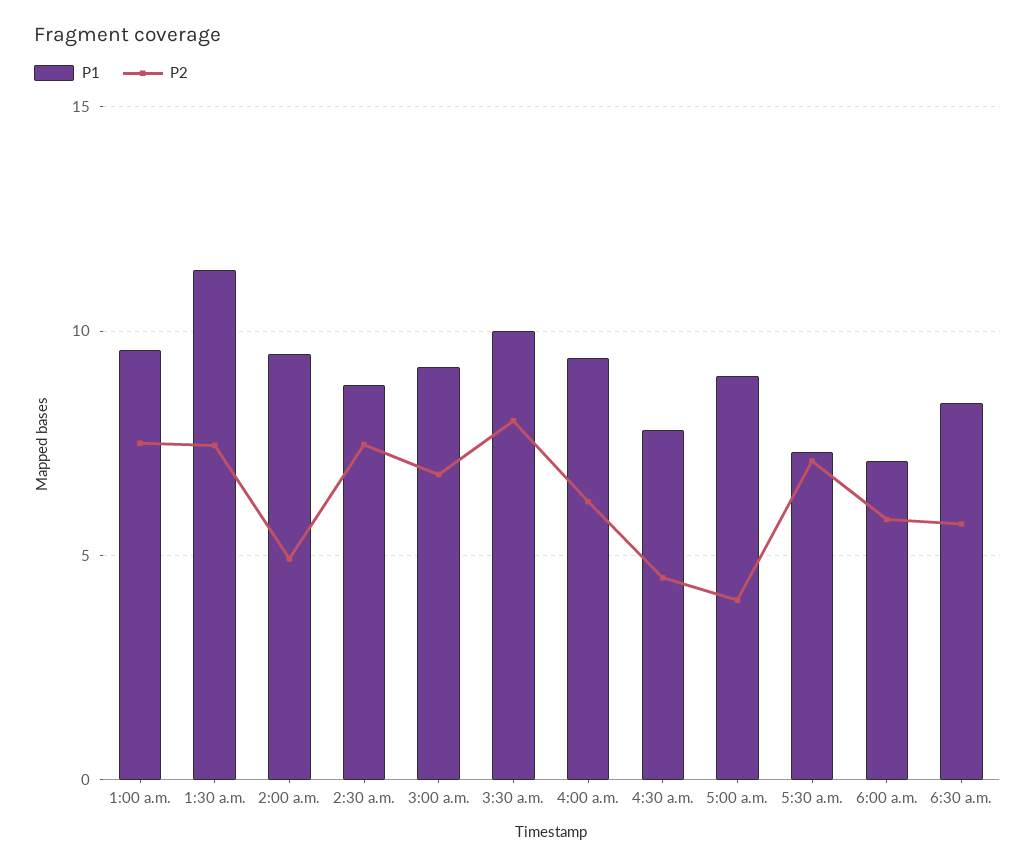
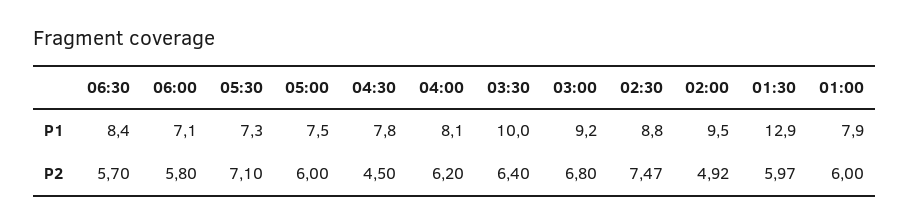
P1, 1:00 a.m.: 9.5 -> 7.9
P2, 1:00 a.m.: 7.5 -> 6
P1, 1:30 a.m.: 11.5 -> 12.9
P2, 1:30 a.m.: 7.5 -> 5.97
P2, 3:30 a.m.: 8 -> 6.4
P1, 4:00 a.m.: 9.5 -> 8.1
P1, 5:00 a.m.: 9 -> 7.5
P2, 5:00 a.m.: 4 -> 6

